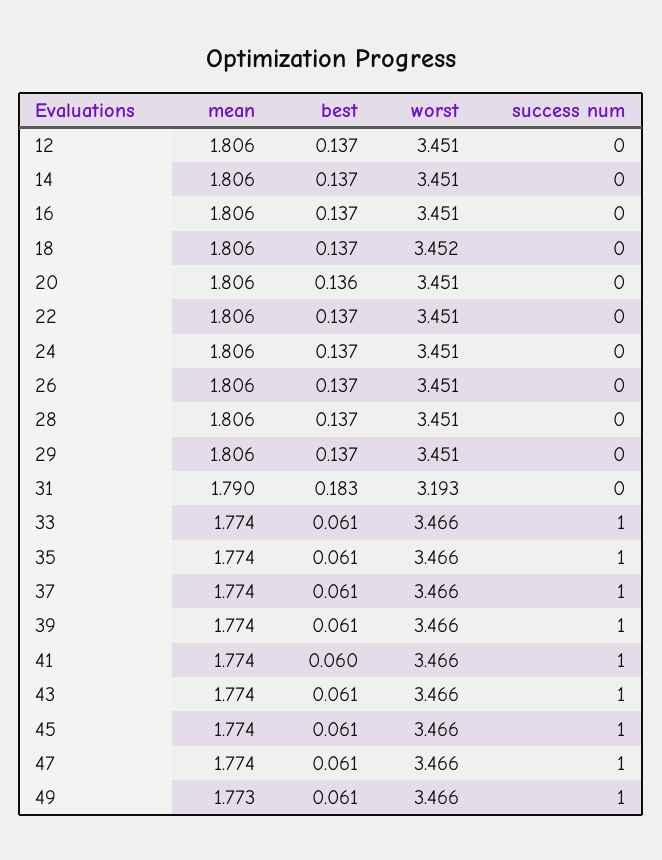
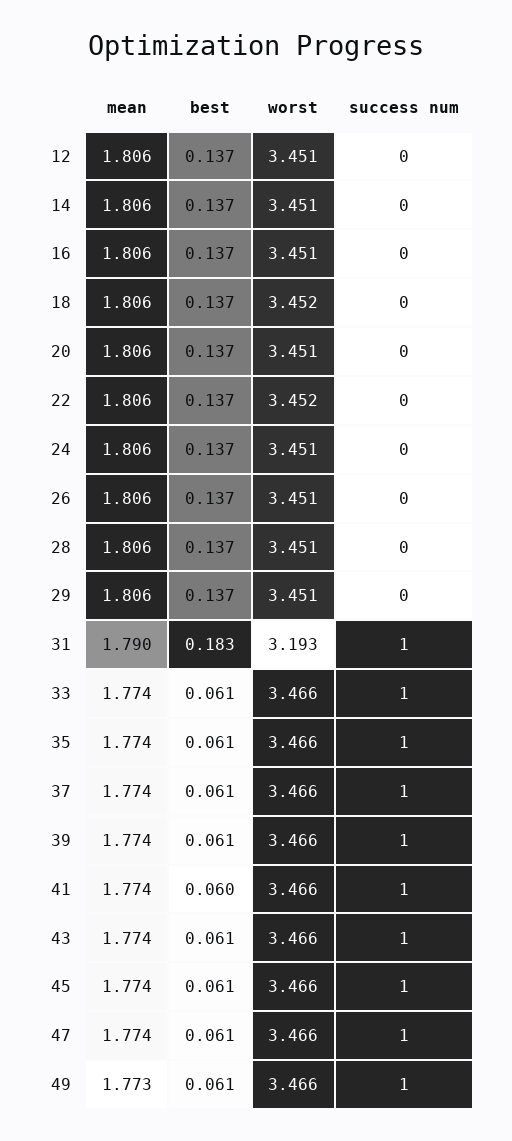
best, 20: 0.136 -> 0.137
worst, 22: 3.451 -> 3.452
success num, 31: 0 -> 1

